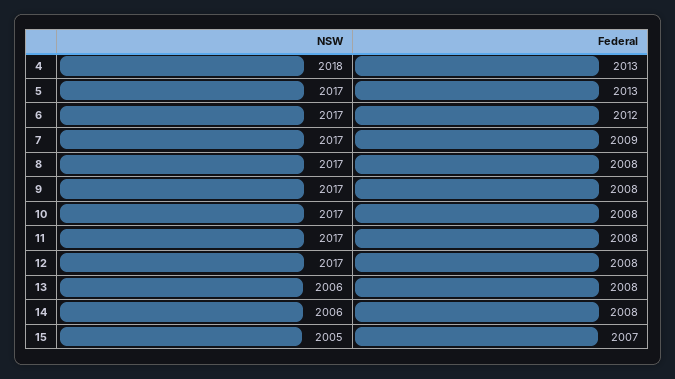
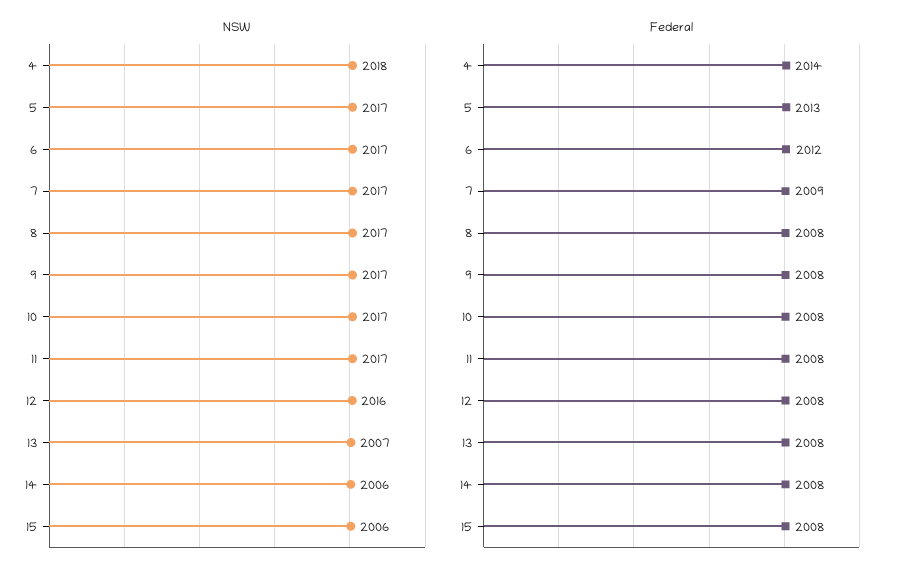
Federal, 4: 2013 -> 2014
NSW, 12: 2017 -> 2016
NSW, 13: 2006 -> 2007
NSW, 15: 2005 -> 2006
Federal, 15: 2007 -> 2008

